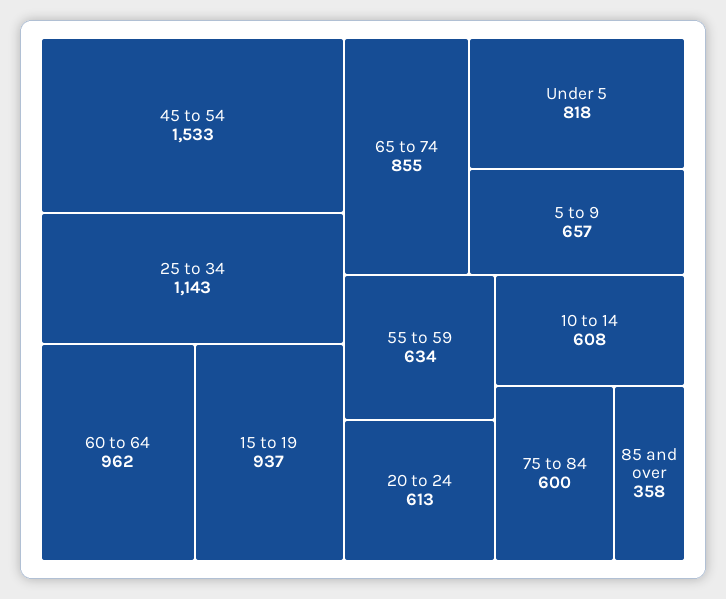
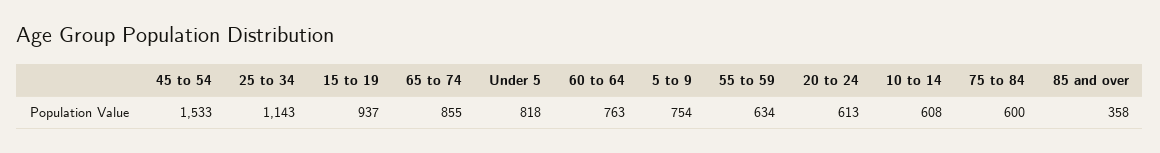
60 to 64: 962 -> 763
5 to 9: 657 -> 754

